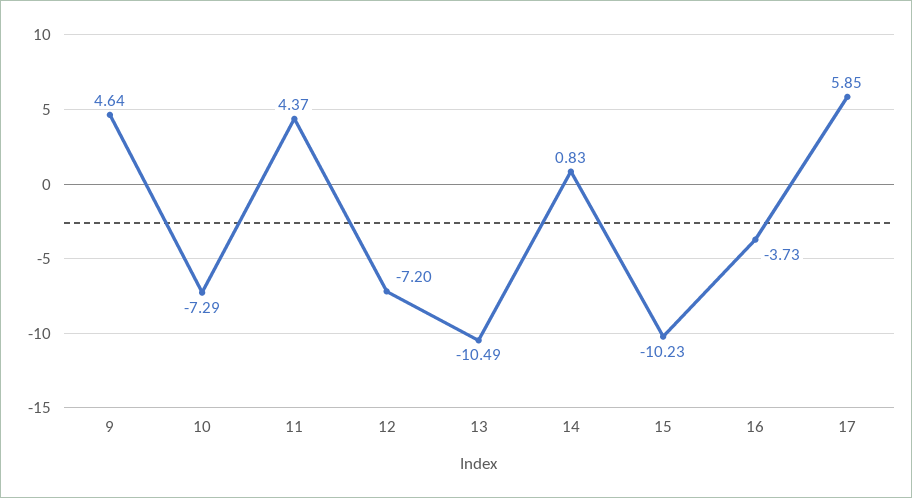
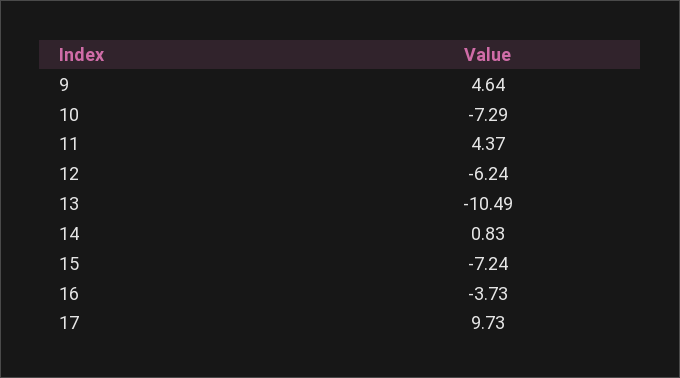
12: -7.2 -> -6.24
15: -10.23 -> -7.24
17: 5.85 -> 9.73

